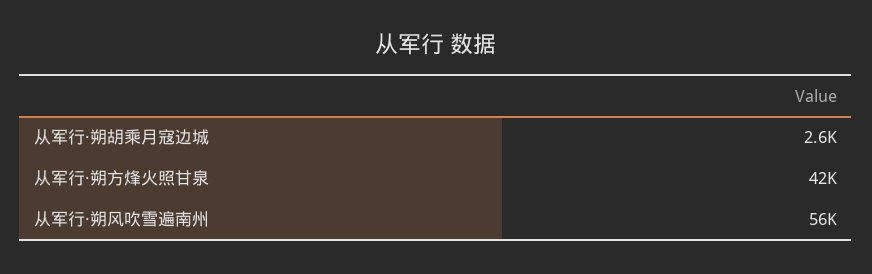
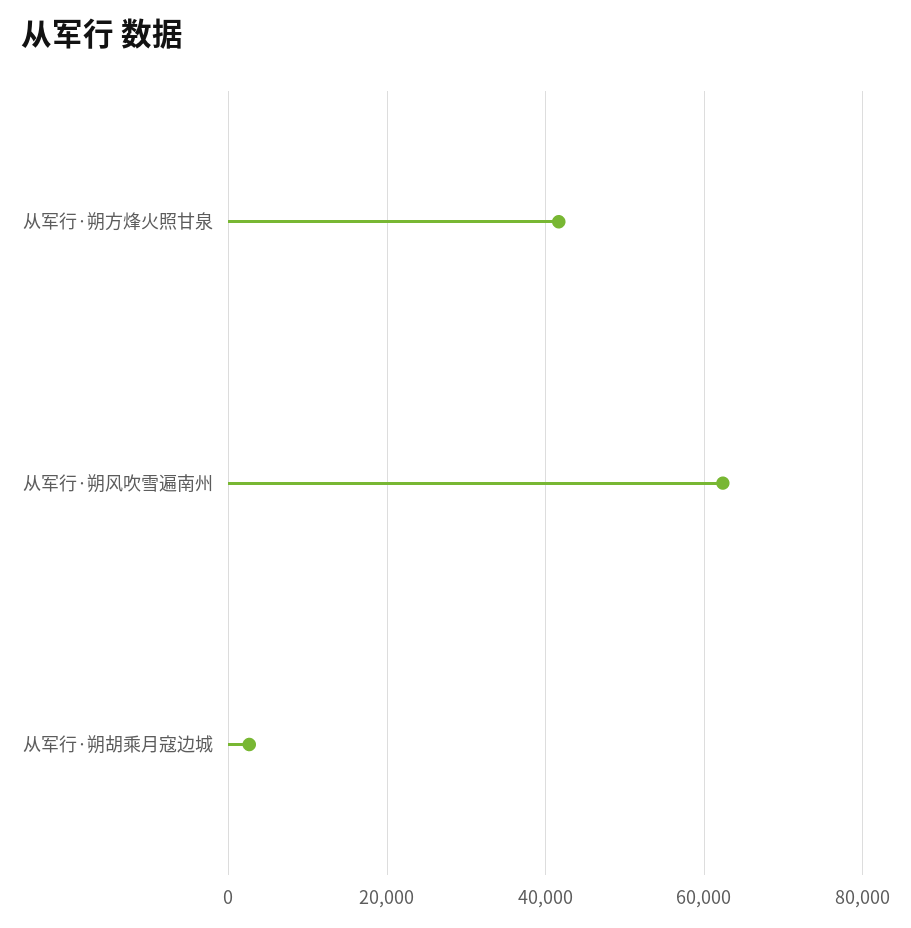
从军行·朔风吹雪遍南州: 56000 -> 62000

